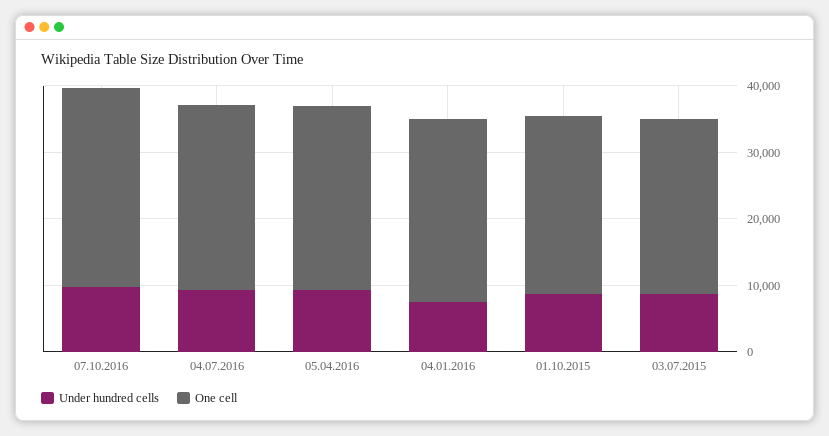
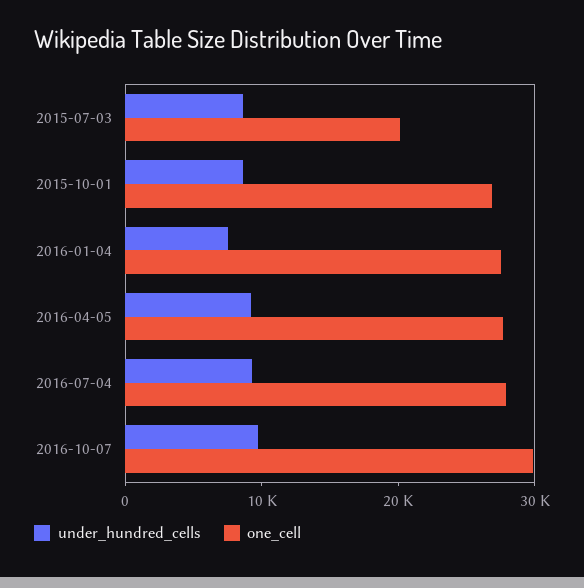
One cell, 03.07.2015: 26000 -> 20000

